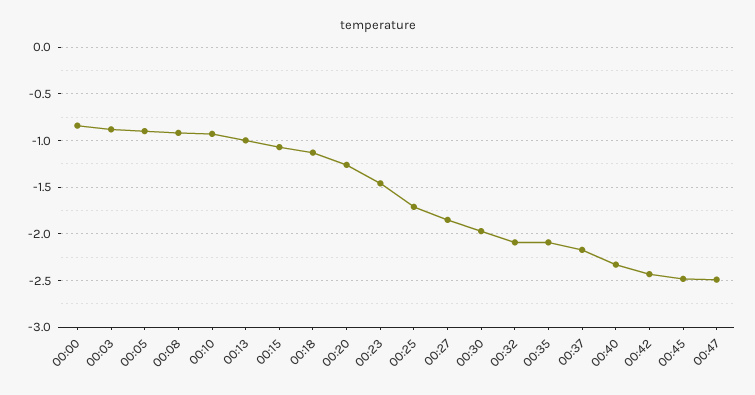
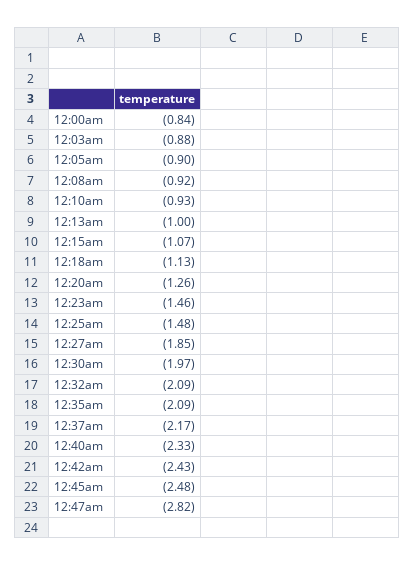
00:25: -1.7 -> -1.48
00:47: -2.5 -> -2.82

